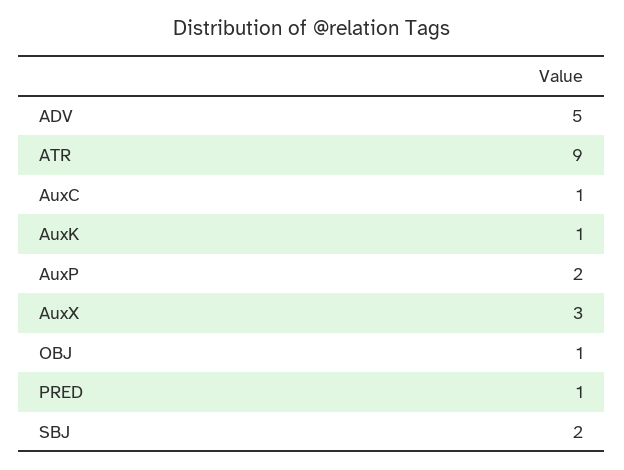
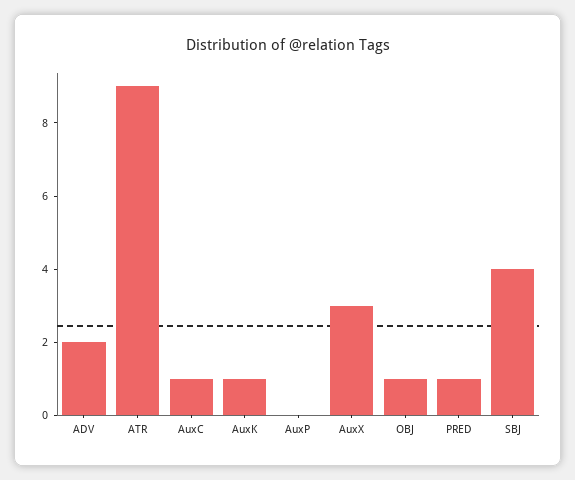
ADV: 5 -> 2
AuxP: 2 -> 0
SBJ: 2 -> 4

